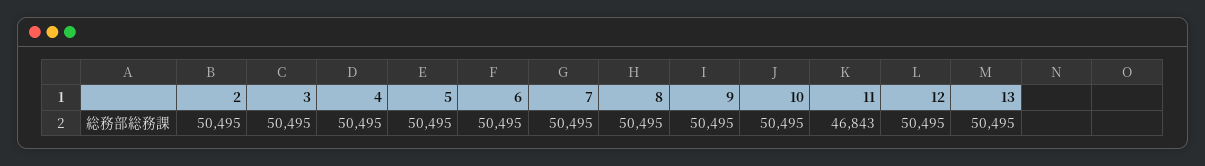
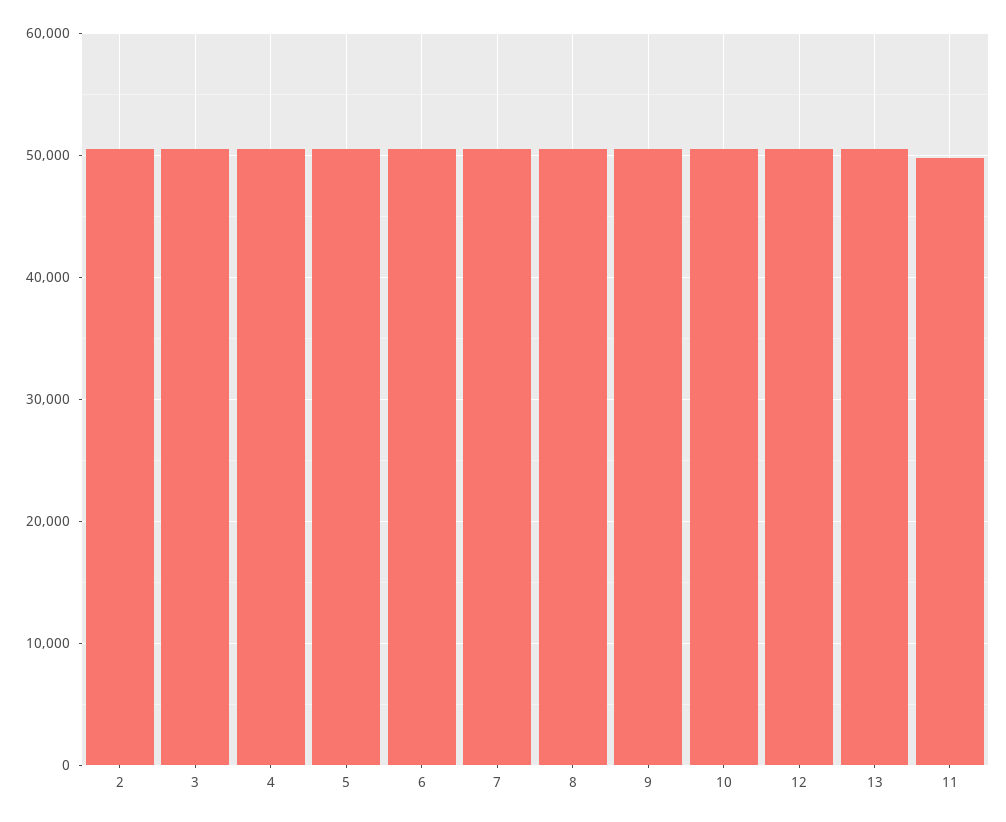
11: 46843 -> 50000

